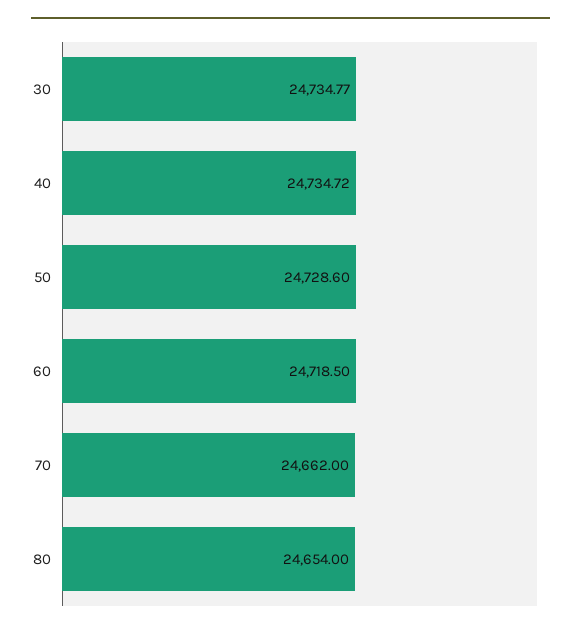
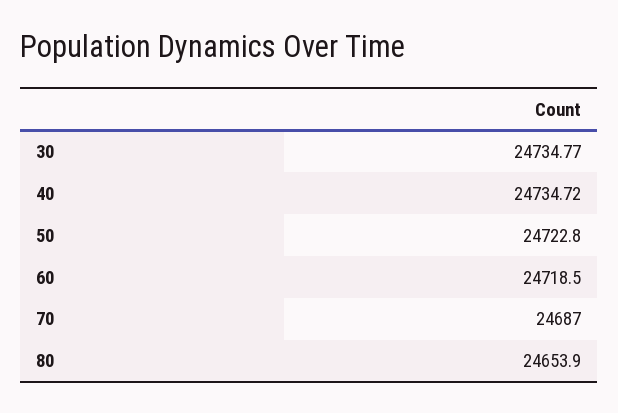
50: 24728.6 -> 24722.8
70: 24662 -> 24687
80: 24654 -> 24653.9

